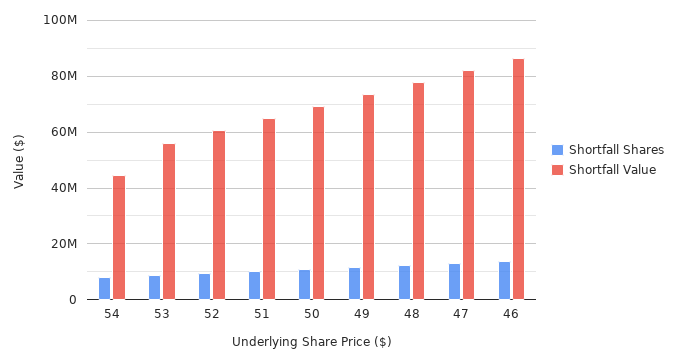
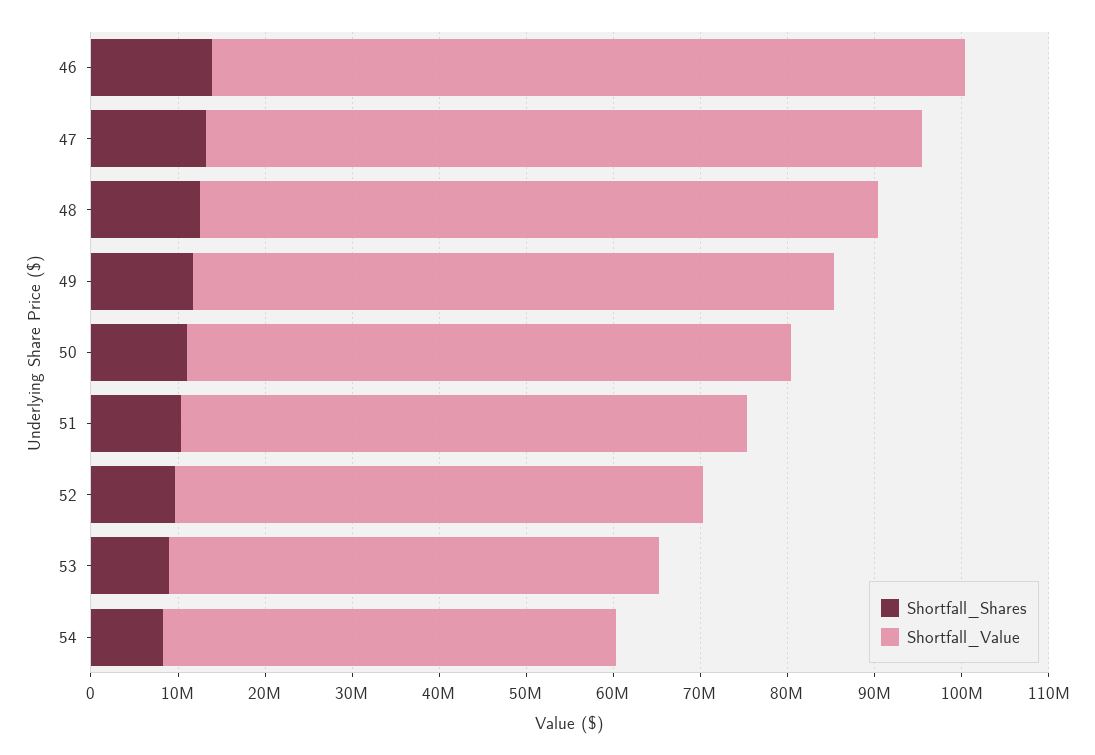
Shortfall Value, 54: 45000000 -> 52000000

